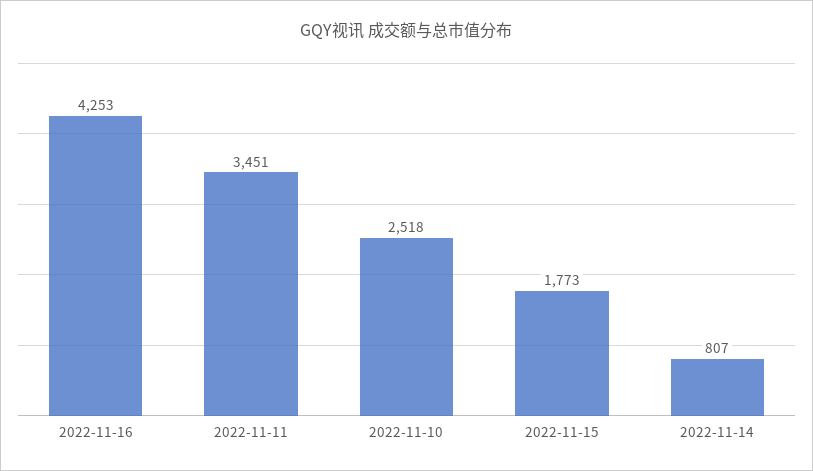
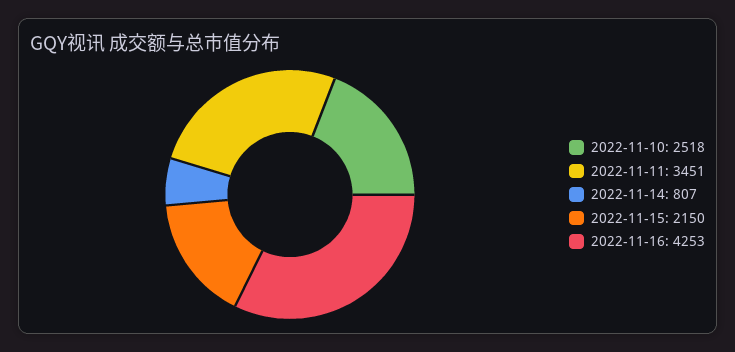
2022-11-15: 1773 -> 2150

